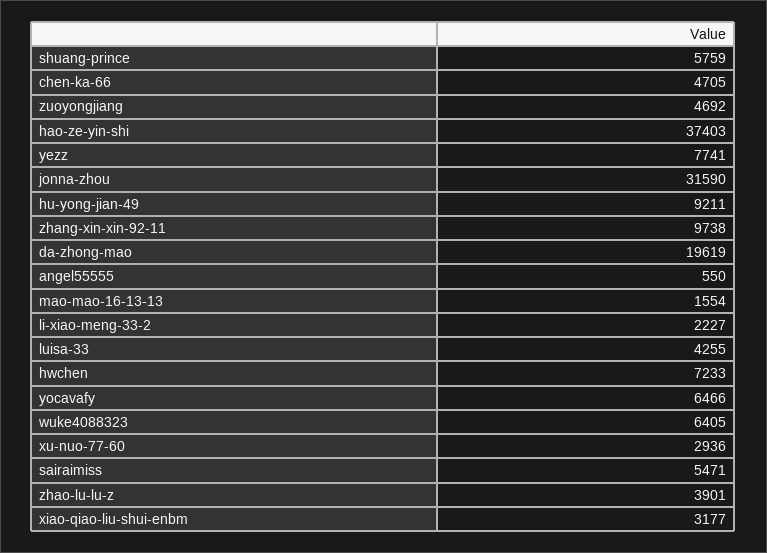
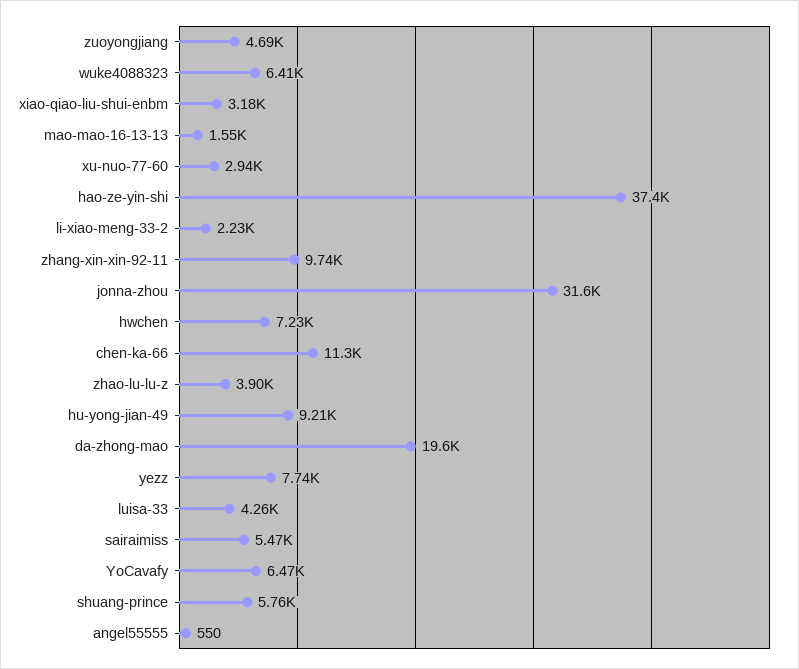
chen-ka-66: 4705 -> 11300

